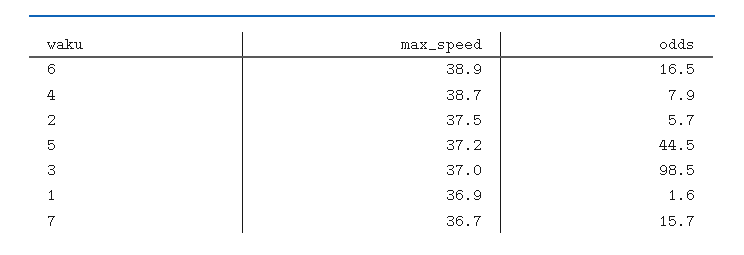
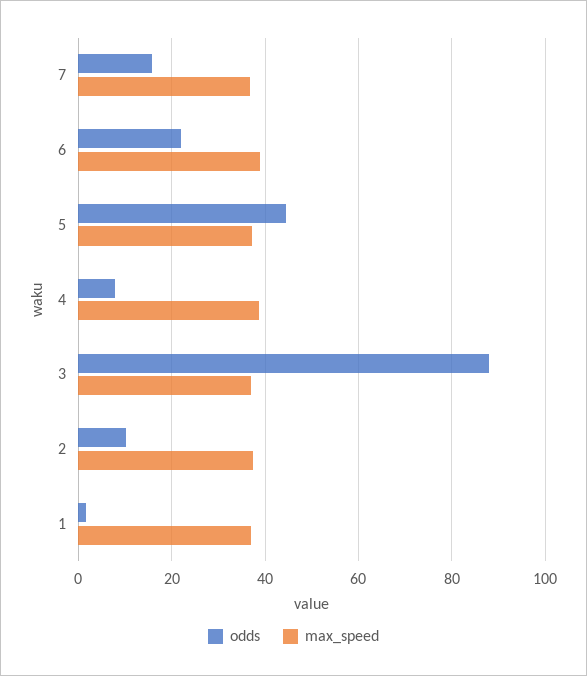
odds, 6: 16.5 -> 22
odds, 2: 5.7 -> 10
odds, 3: 98.5 -> 88

